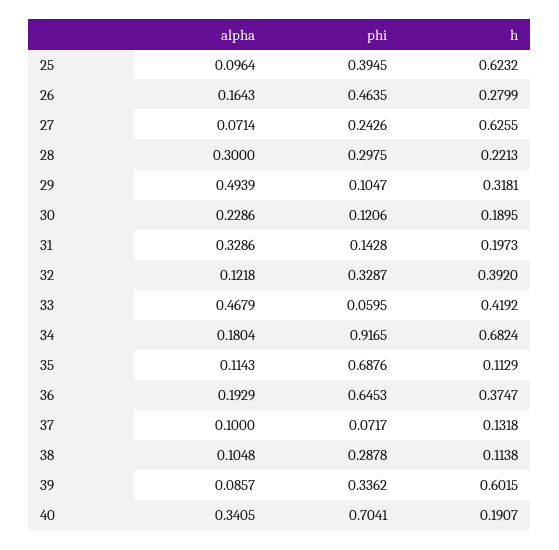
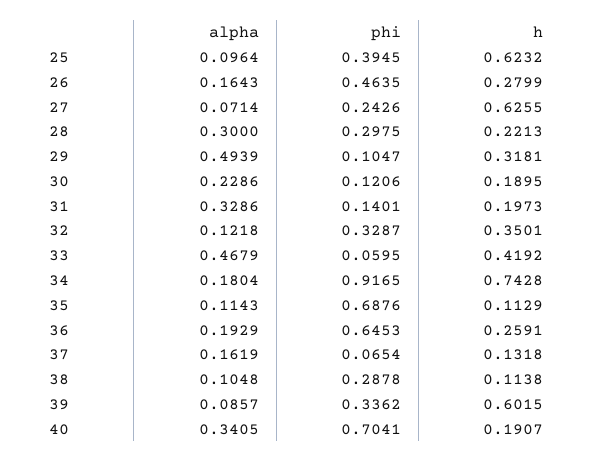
phi, 31: 0.1428 -> 0.1401
h, 32: 0.392 -> 0.3501
h, 34: 0.6824 -> 0.7428
h, 36: 0.3747 -> 0.2591
alpha, 37: 0.1 -> 0.1619
phi, 37: 0.0717 -> 0.0654

